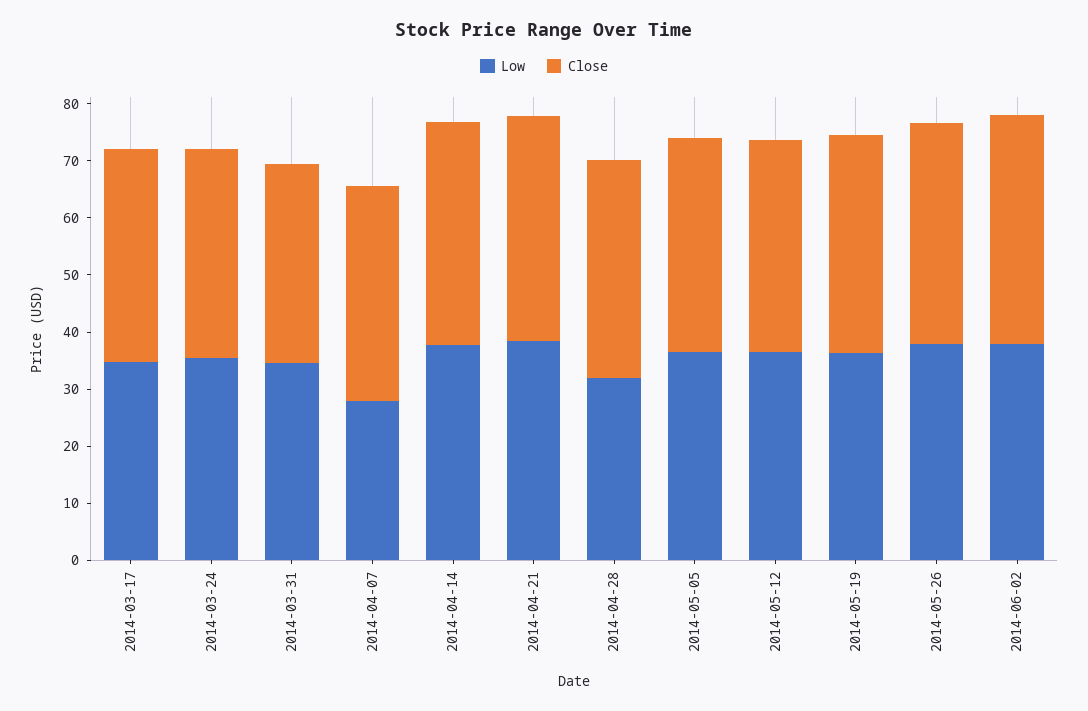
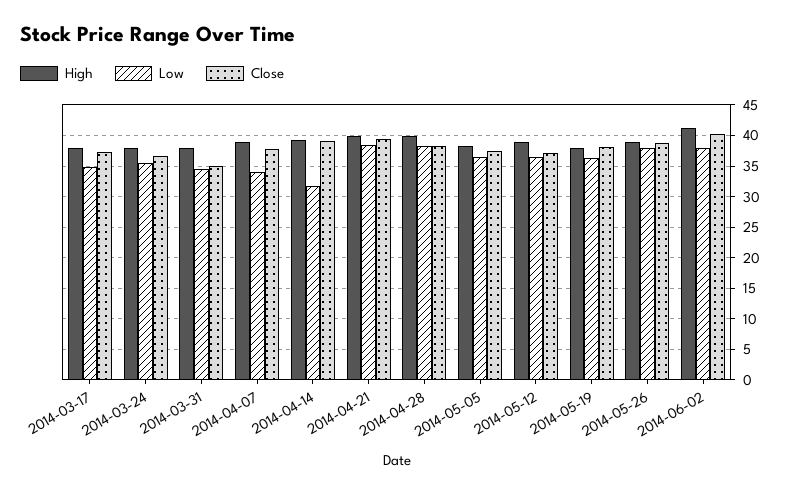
Low, 2014-04-07: 28 -> 34
Low, 2014-04-14: 38 -> 32
Low, 2014-04-28: 32 -> 38
High, 2014-03-17: none -> 38
High, 2014-03-24: none -> 38
High, 2014-03-31: none -> 38
High, 2014-04-07: none -> 39
High, 2014-04-14: none -> 39
High, 2014-04-21: none -> 40
High, 2014-04-28: none -> 40
High, 2014-05-05: none -> 38
High, 2014-05-12: none -> 39
High, 2014-05-19: none -> 38
High, 2014-05-26: none -> 39
High, 2014-06-02: none -> 41

